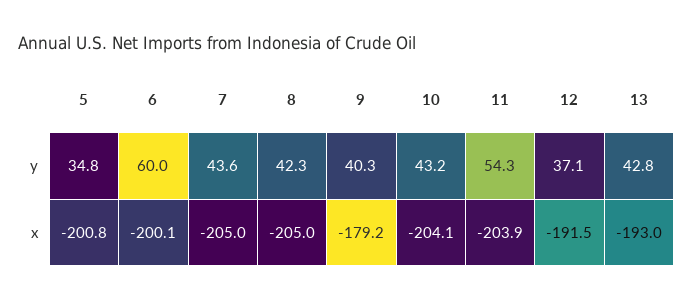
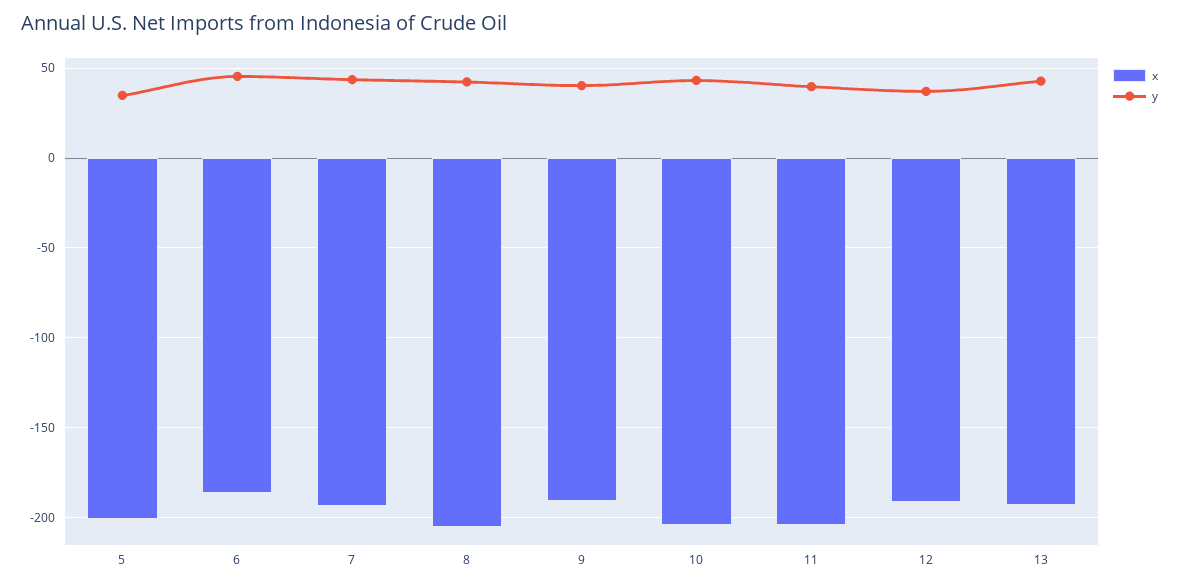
y, 6: 60 -> 45
y, 11: 54.3 -> 40
x, 6: -200.1 -> -185
x, 7: -205 -> -195
x, 9: -179.2 -> -190

